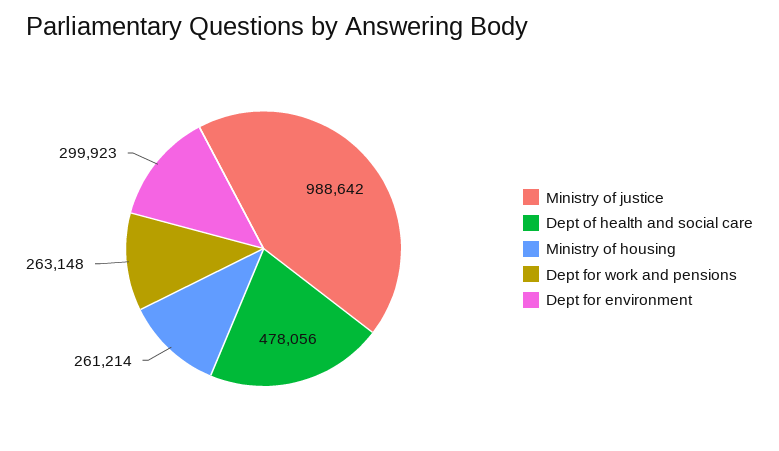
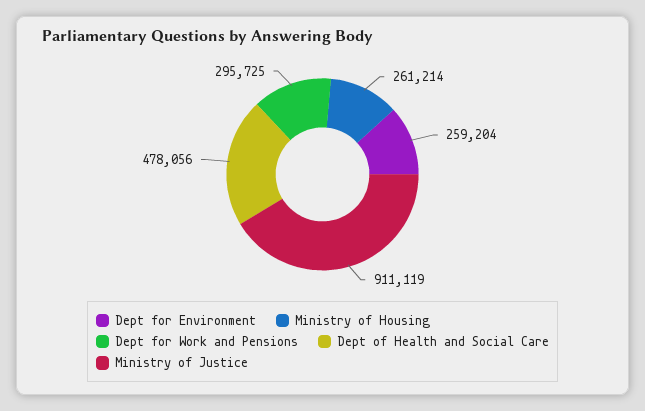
Ministry of justice: 988642 -> 911119
Dept for work and pensions: 263148 -> 295725
Dept for environment: 299923 -> 259204

